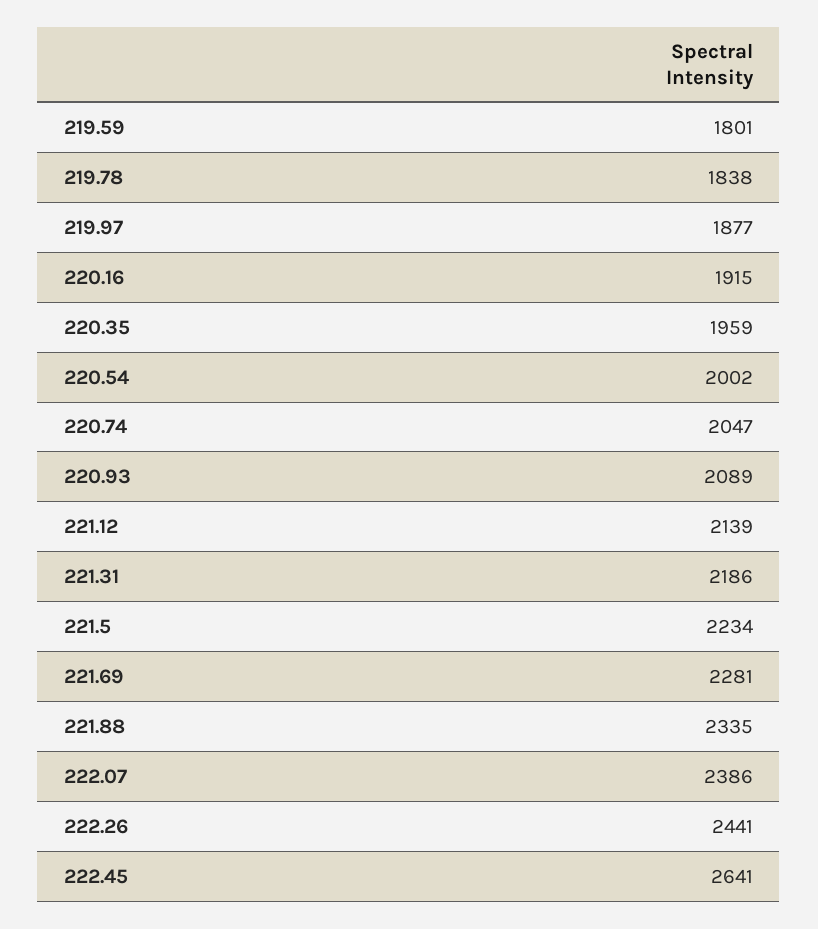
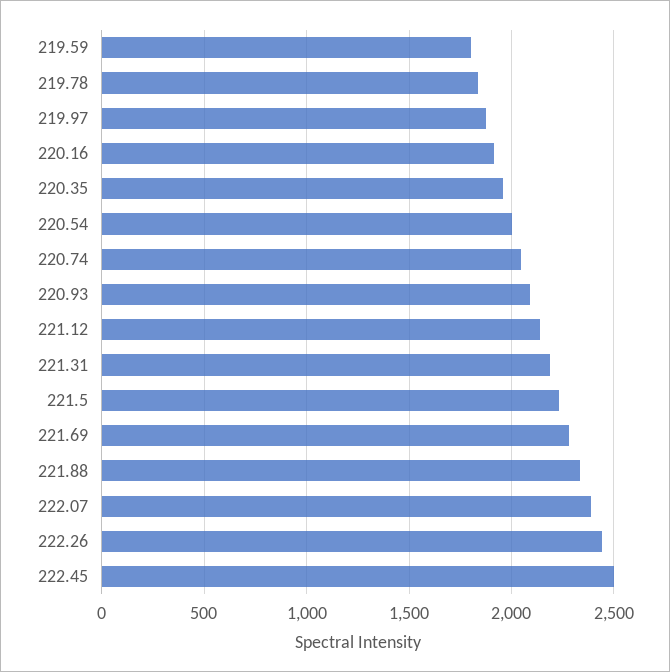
222.45: 2641 -> 2500

